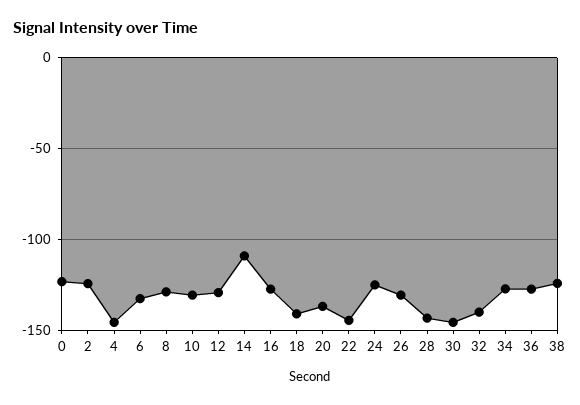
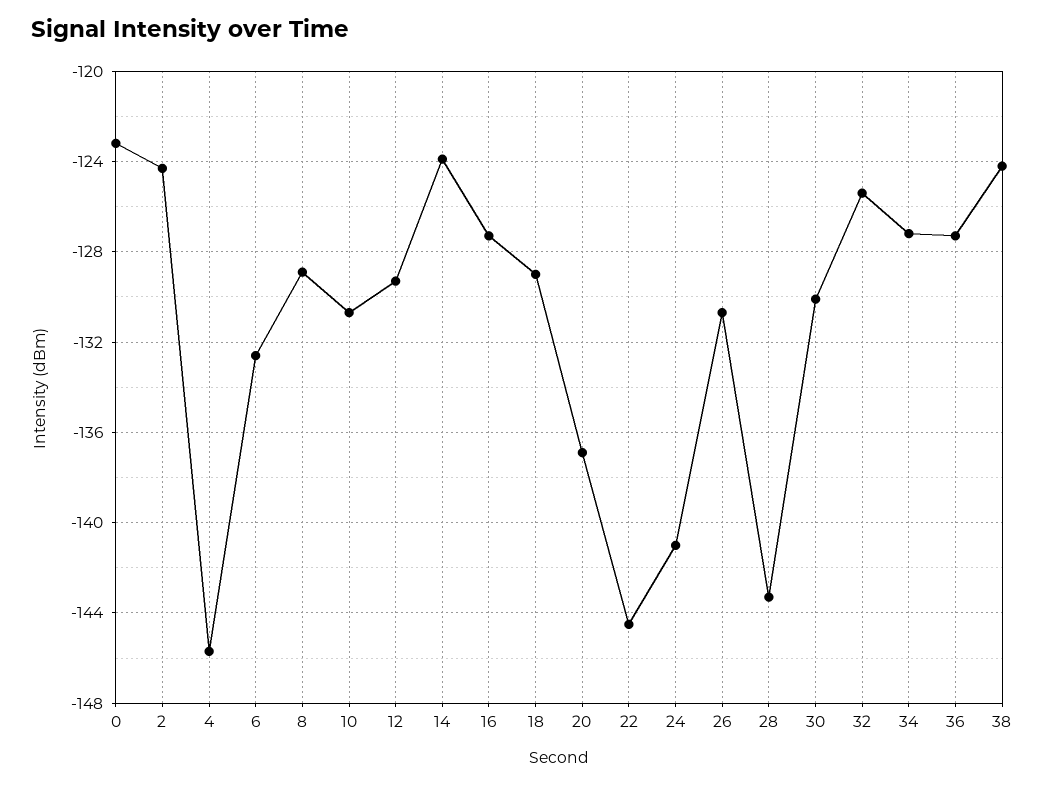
14: -110 -> -124
18: -140 -> -129
24: -125 -> -141
30: -145 -> -130
32: -140 -> -125.5

